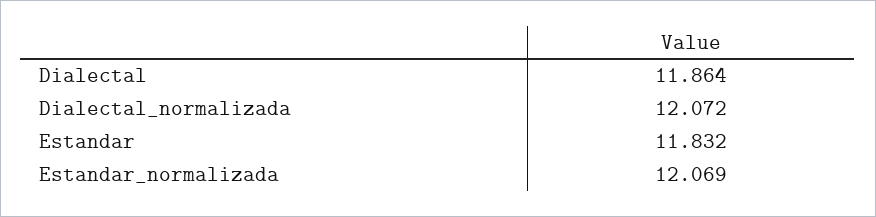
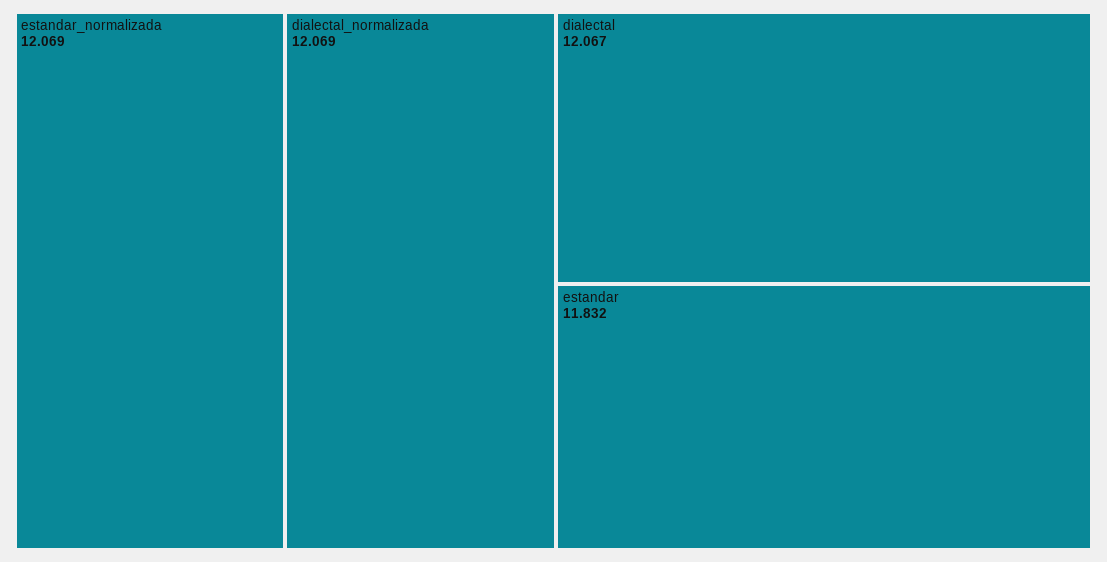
Dialectal: 11.864 -> 12.067
Dialectal_normalizada: 12.072 -> 12.069

